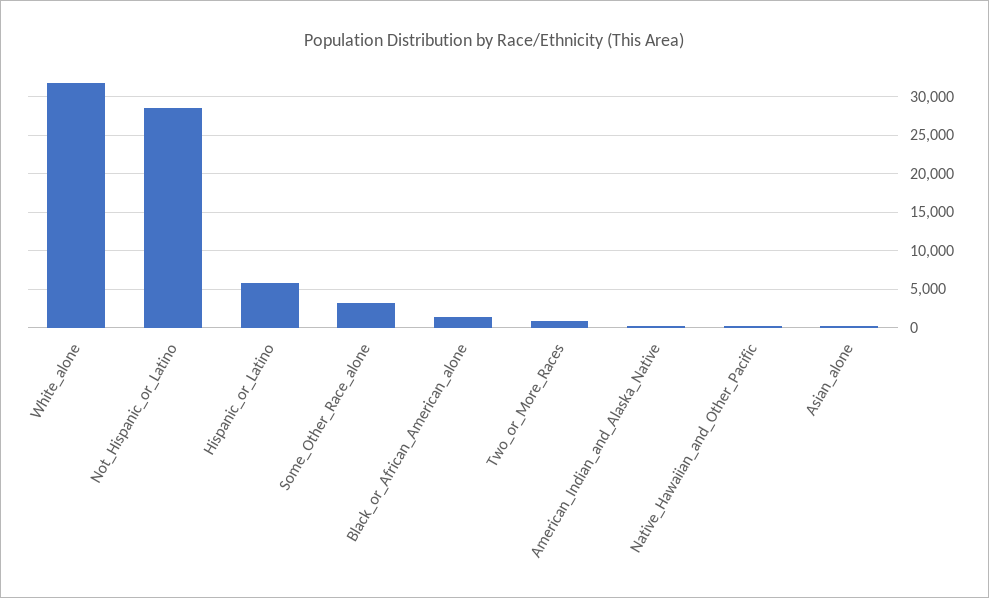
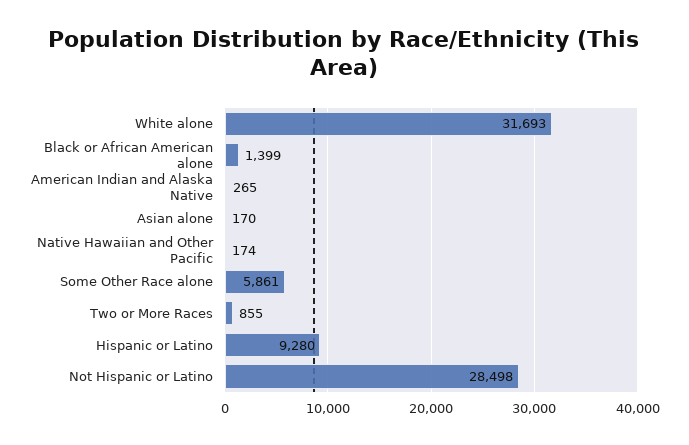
Hispanic_or_Latino: 6000 -> 9280
Some_Other_Race_alone: 3000 -> 5861

